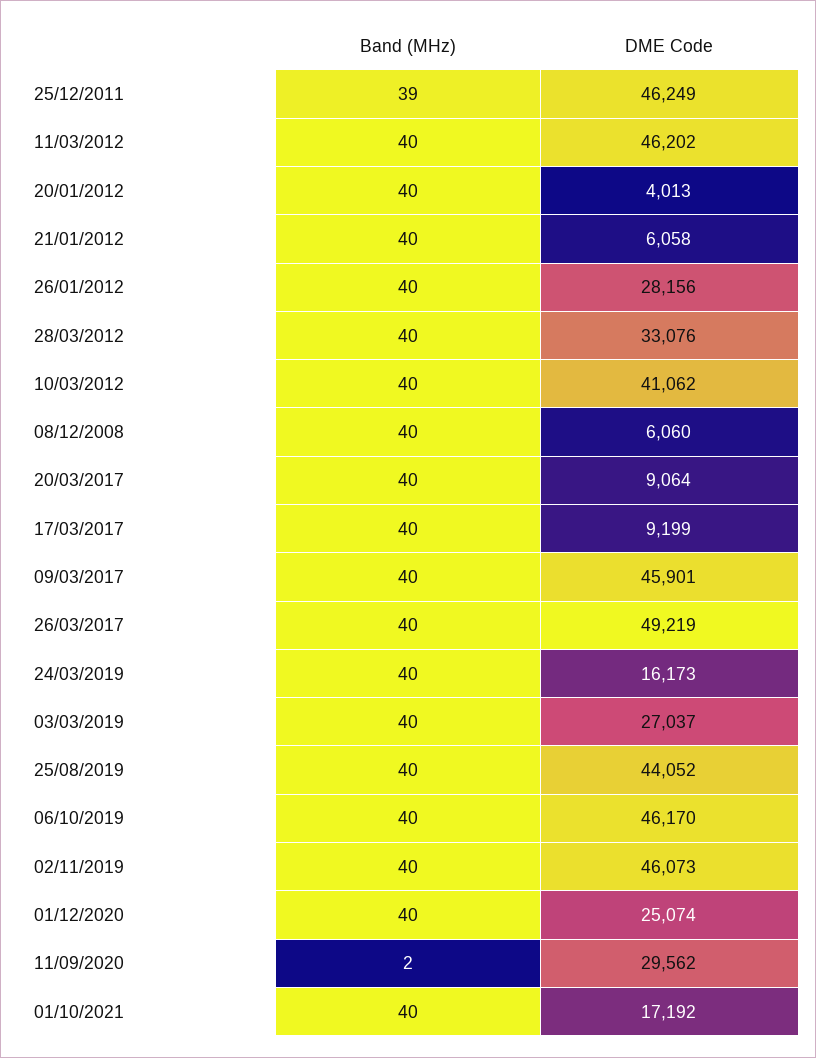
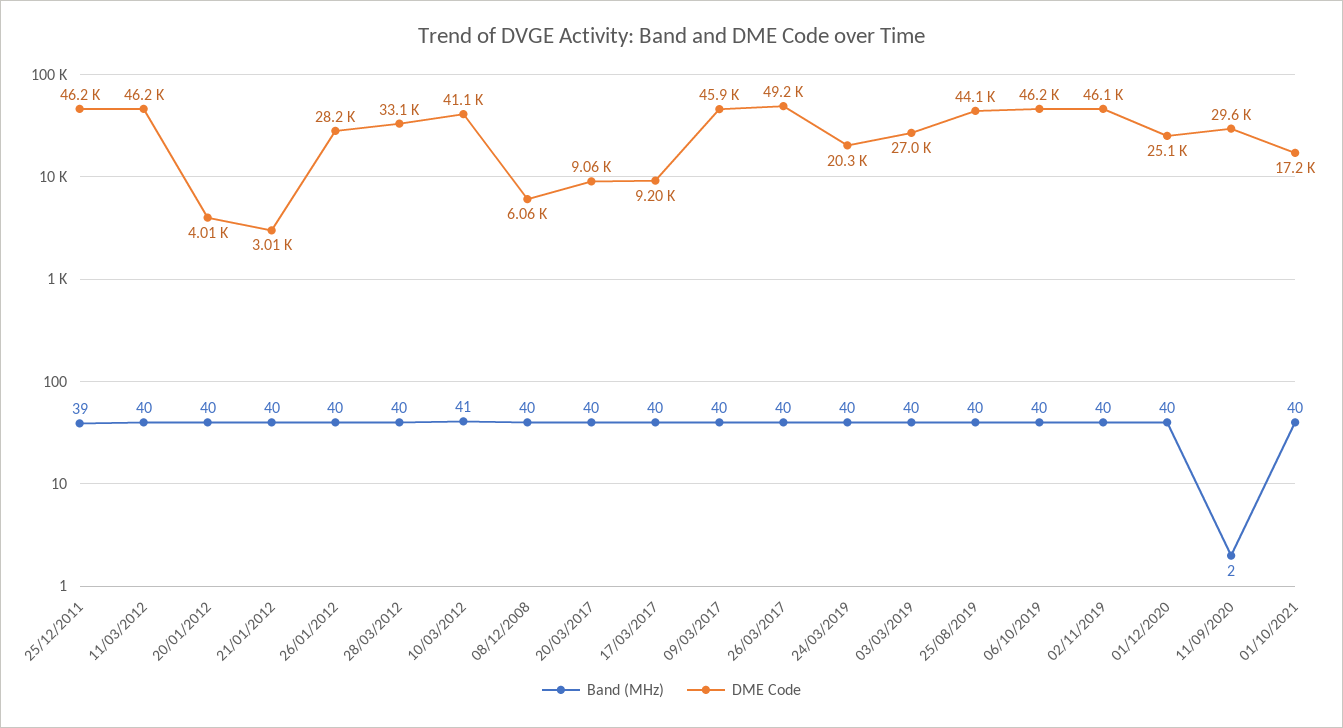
DME Code, 21/01/2012: 6058 -> 3010
Band (MHz), 10/03/2012: 40 -> 41
DME Code, 24/03/2019: 16173 -> 20300

